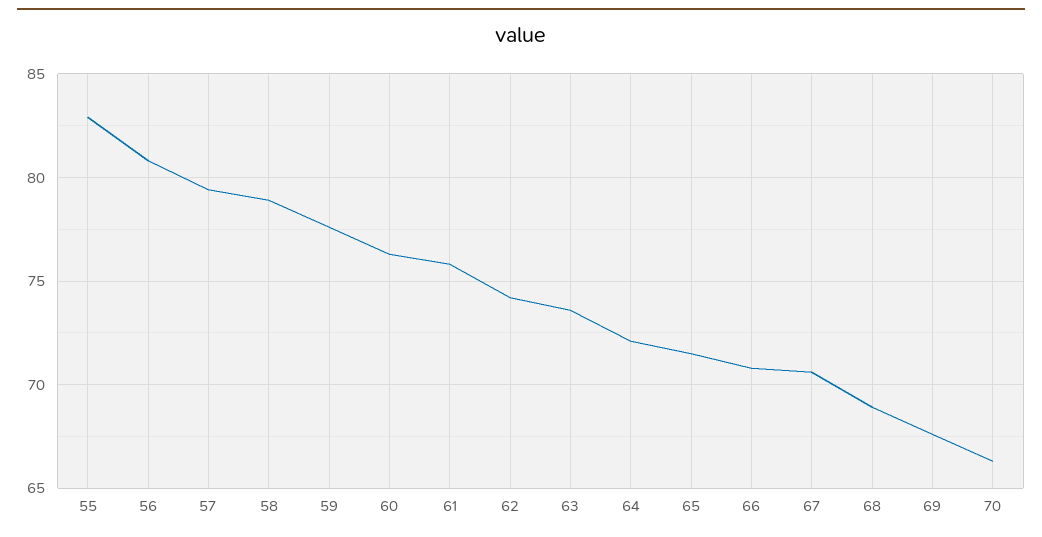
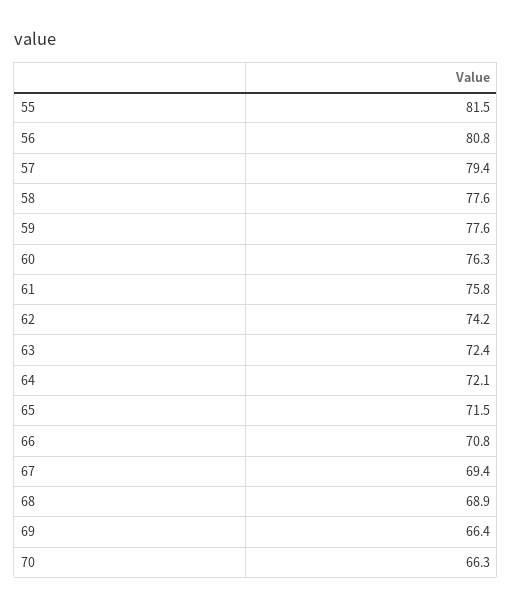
55: 83 -> 81.5
58: 79 -> 77.6
63: 73.5 -> 72.4
67: 70.5 -> 69.4
69: 67.5 -> 66.4

